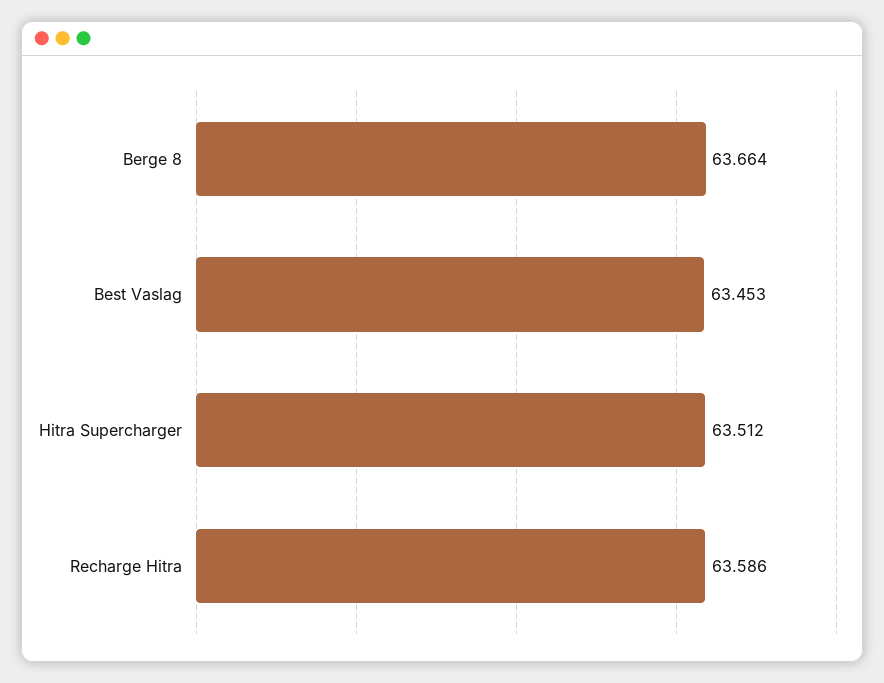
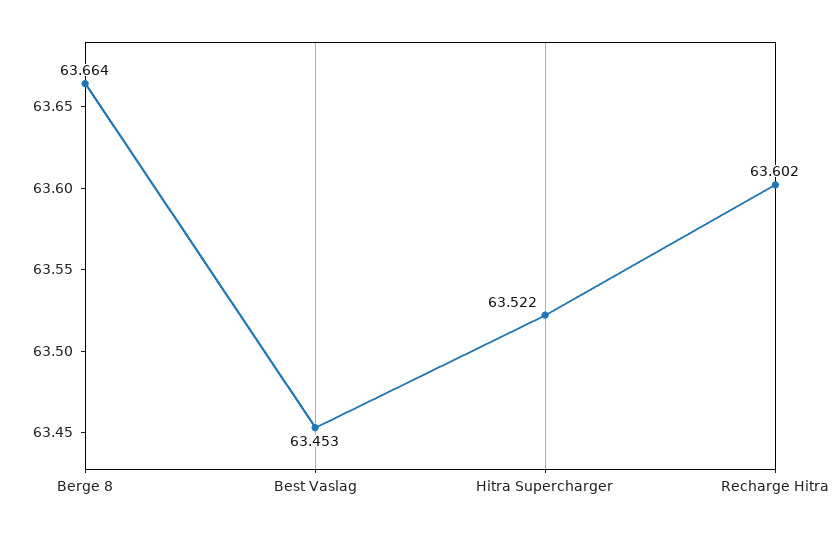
Hitra Supercharger: 63.512 -> 63.522
Recharge Hitra: 63.586 -> 63.602

